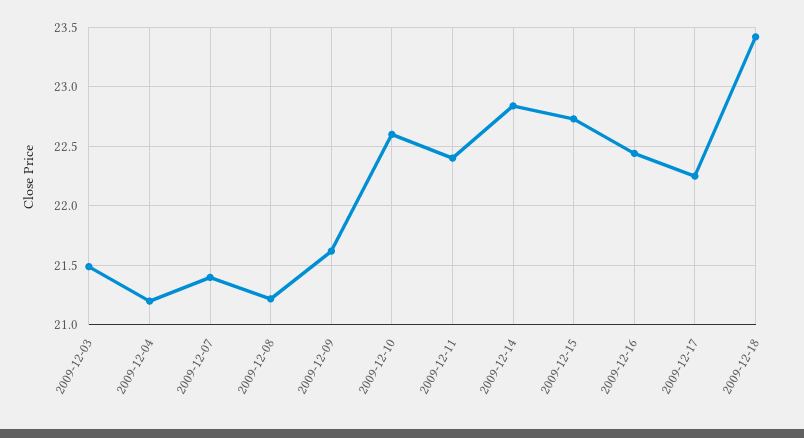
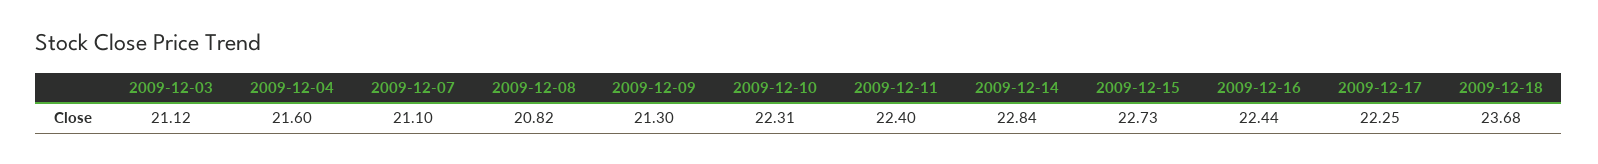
2009-12-03: 21.5 -> 21.12
2009-12-04: 21.2 -> 21.6
2009-12-07: 21.4 -> 21.1
2009-12-08: 21.2 -> 20.82
2009-12-09: 21.6 -> 21.3
2009-12-10: 22.6 -> 22.31
2009-12-18: 23.4 -> 23.68

